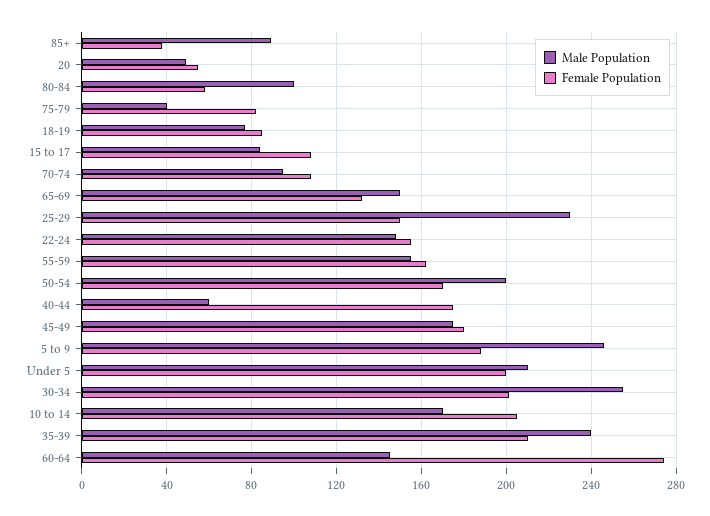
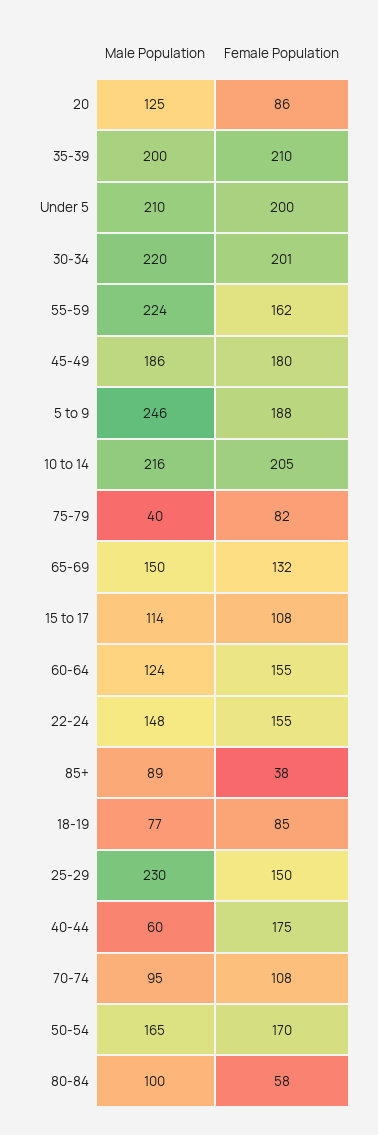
Male Population, 20: 50 -> 125
Female Population, 20: 55 -> 86
Male Population, 15 to 17: 85 -> 114
Male Population, 55-59: 155 -> 224
Male Population, 50-54: 200 -> 165
Male Population, 45-49: 175 -> 186
Male Population, 30-34: 255 -> 220
Male Population, 10 to 14: 170 -> 216
Male Population, 35-39: 240 -> 200
Male Population, 60-64: 145 -> 124
Female Population, 60-64: 275 -> 155

